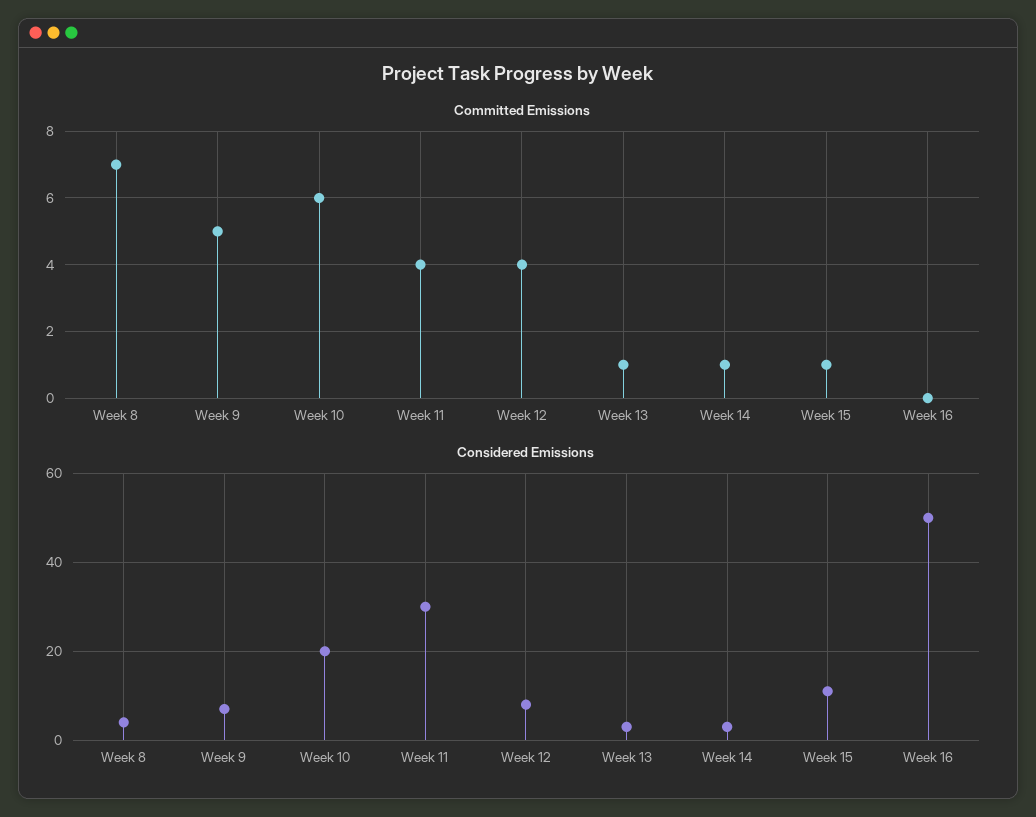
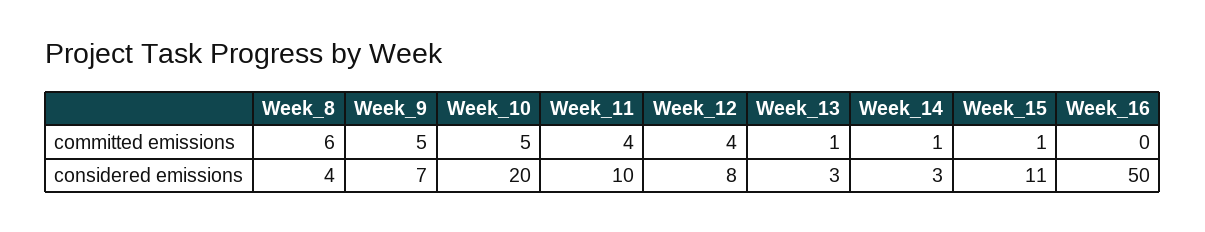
Committed Emissions, Week 8: 7 -> 6
Committed Emissions, Week 10: 6 -> 5
Considered Emissions, Week 11: 30 -> 10

